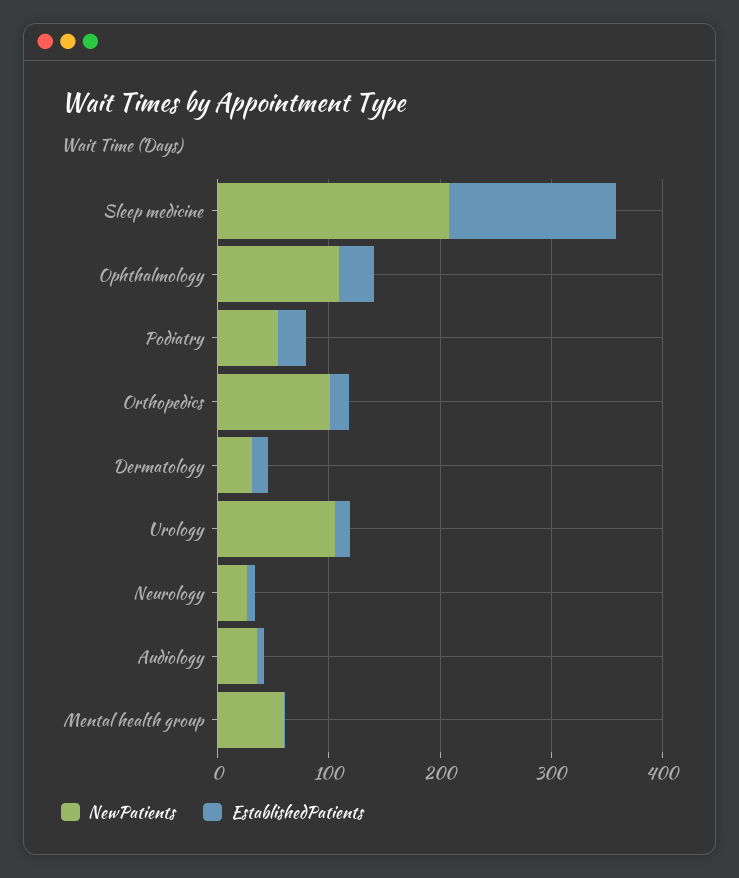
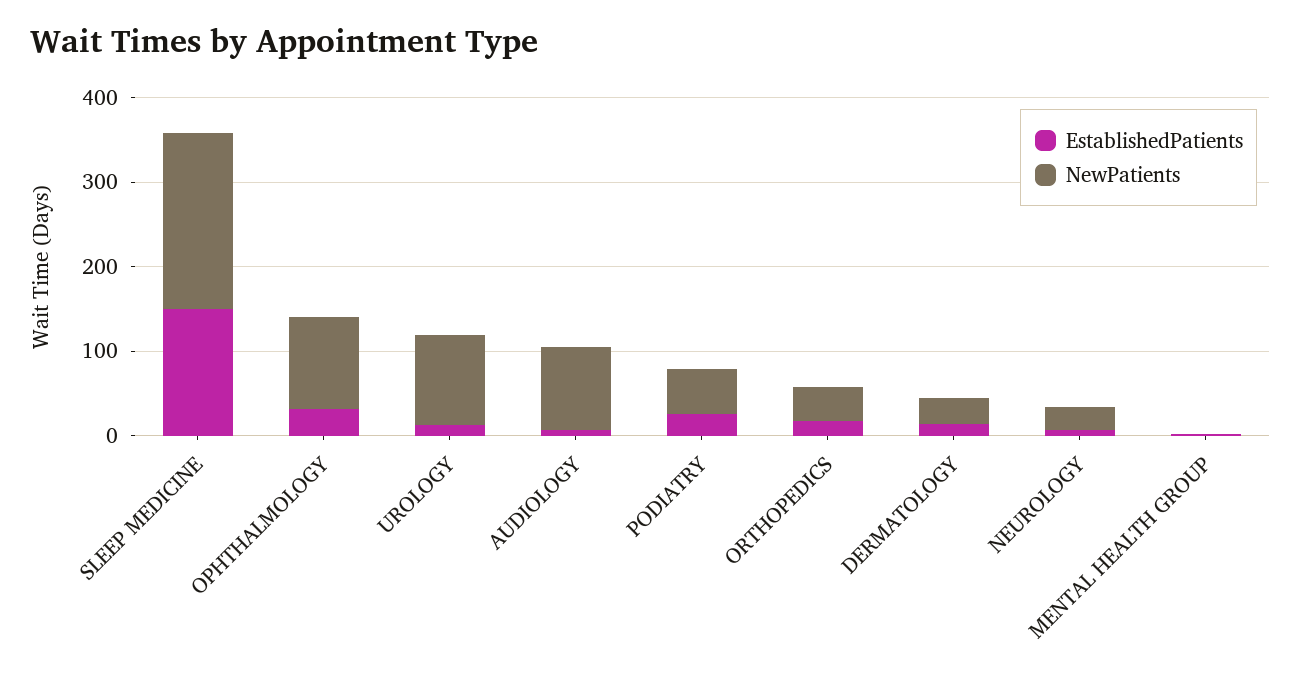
NewPatients, Orthopedics: 100 -> 40
NewPatients, Audiology: 40 -> 100
NewPatients, Mental health group: 60 -> 0

